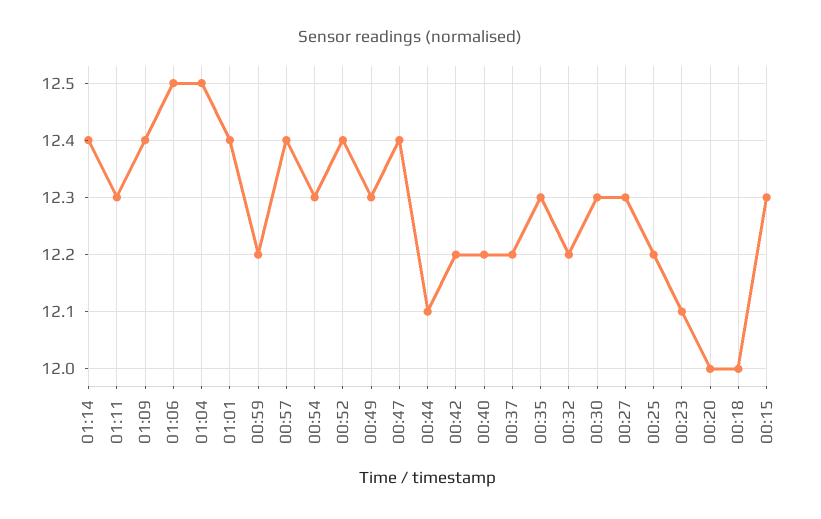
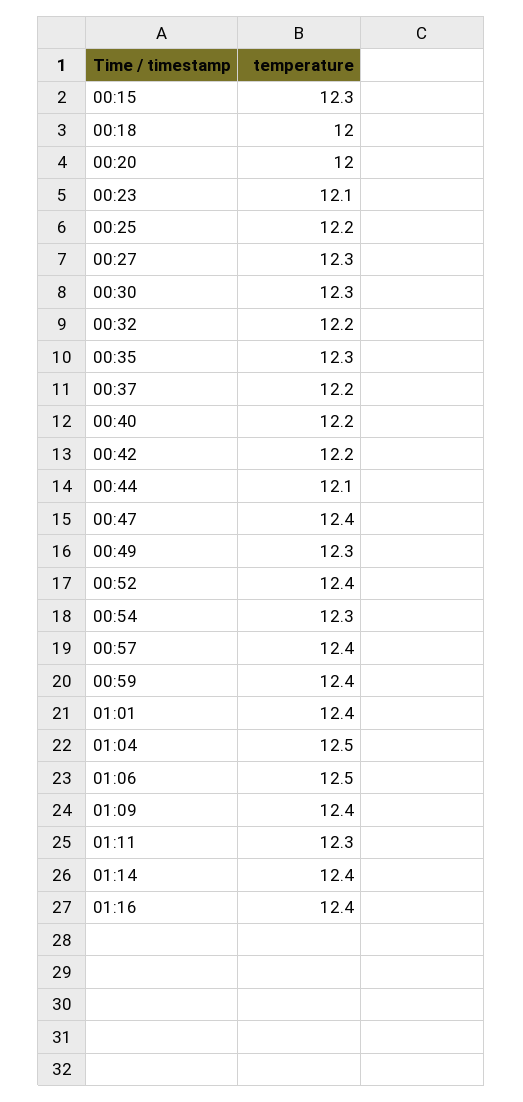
00:59: 12.2 -> 12.4
01:16: none -> 12.4

